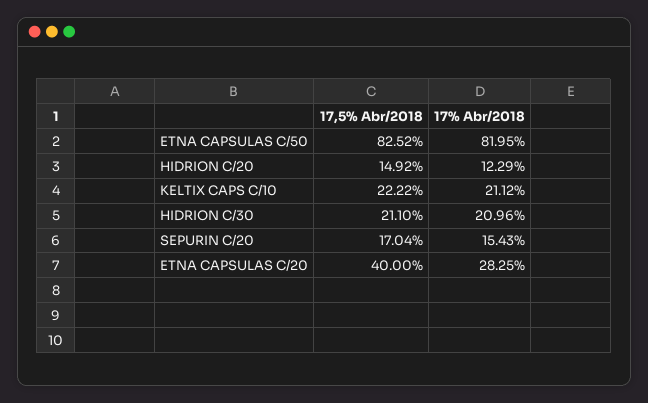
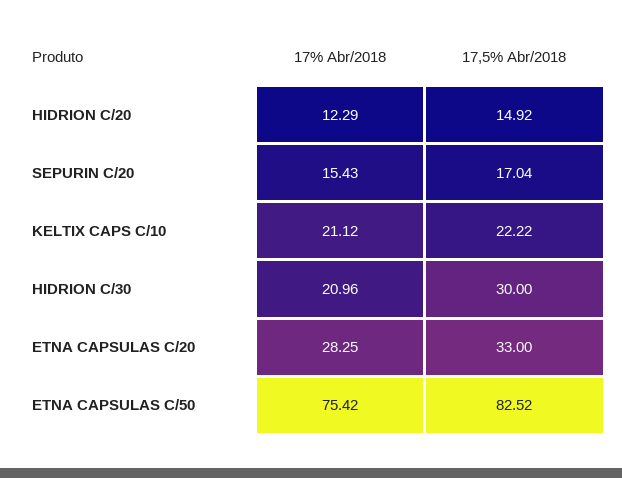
17% Abr/2018, ETNA CAPSULAS C/50: 81.95 -> 75.42
17,5% Abr/2018, HIDRION C/30: 21.1 -> 30
17,5% Abr/2018, ETNA CAPSULAS C/20: 40 -> 33

